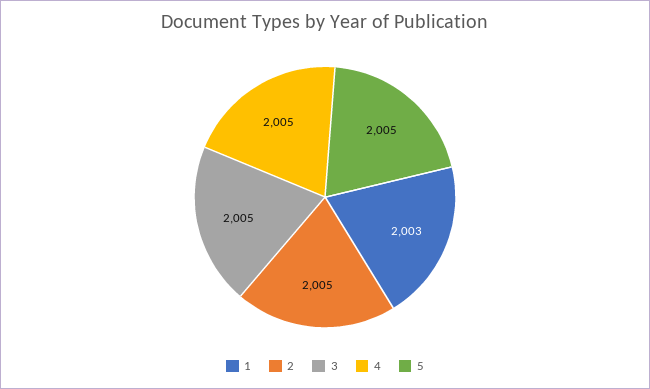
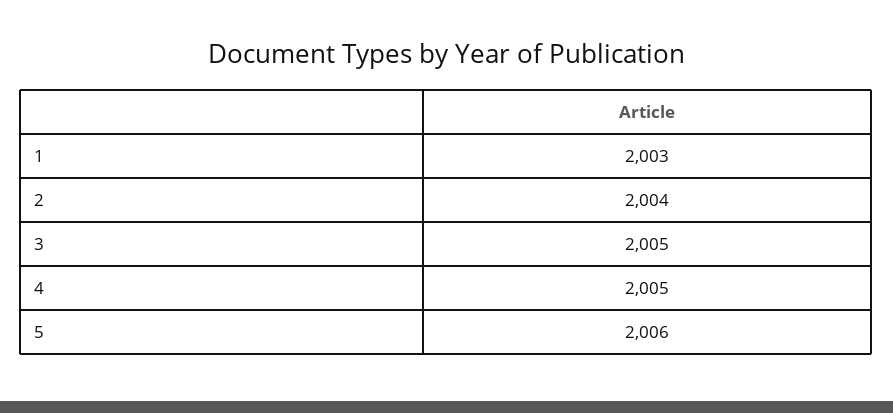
2: 2005 -> 2004
5: 2005 -> 2006

